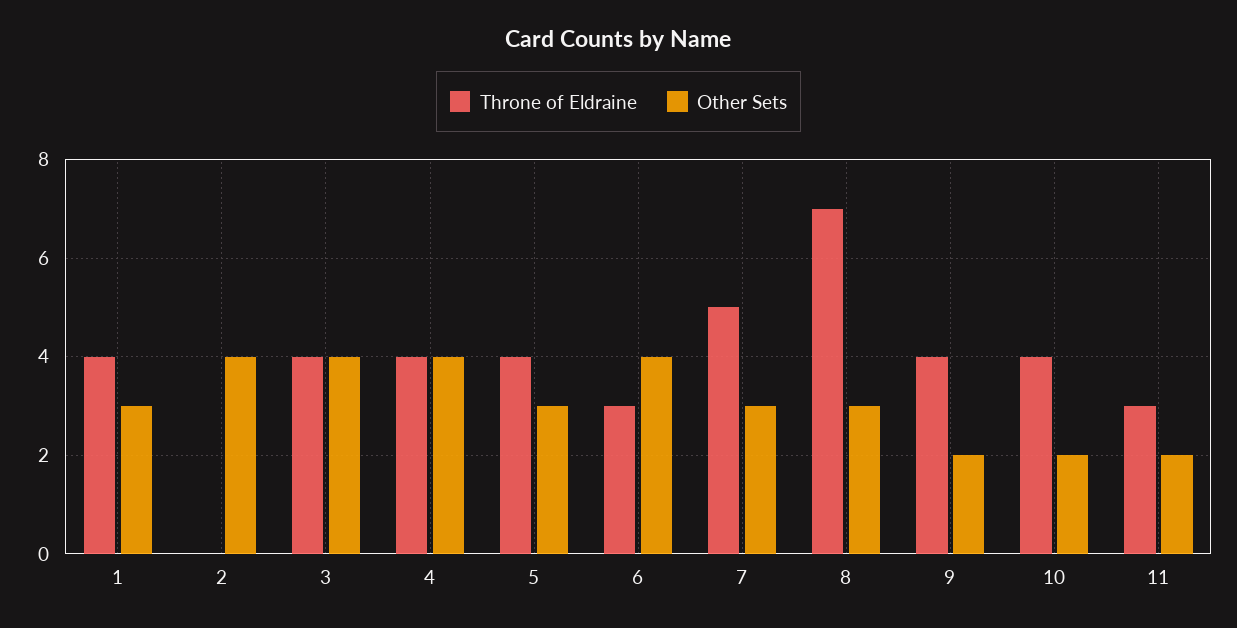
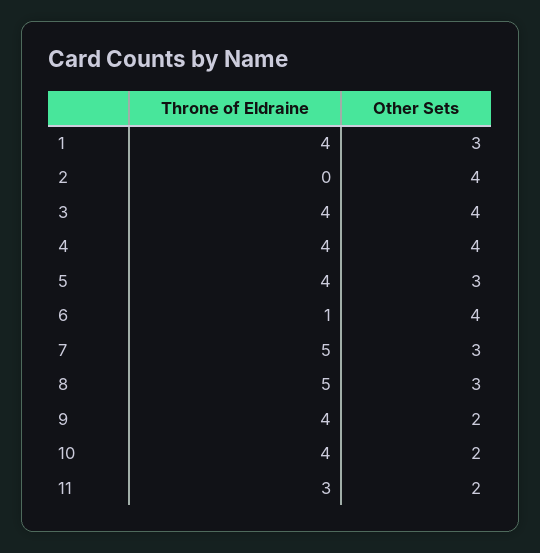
Throne of Eldraine, 6: 3 -> 1
Throne of Eldraine, 8: 7 -> 5

